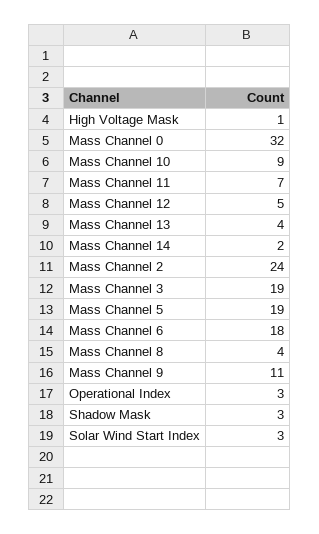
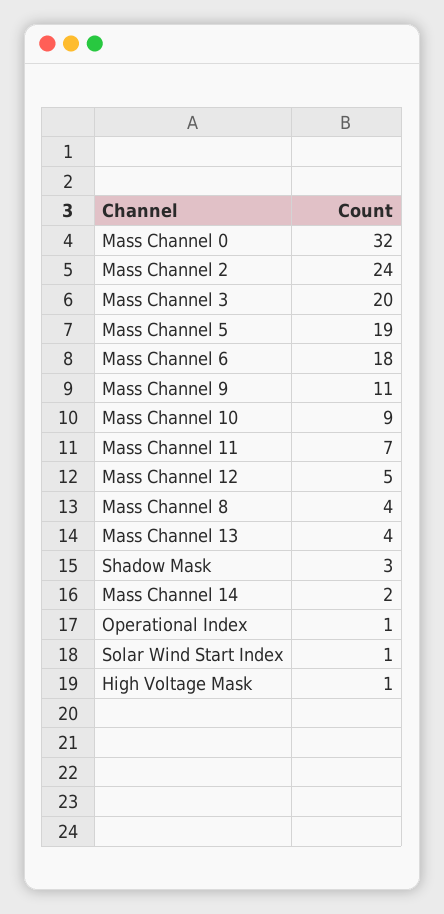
Mass Channel 3: 19 -> 20
Operational Index: 3 -> 1
Solar Wind Start Index: 3 -> 1

